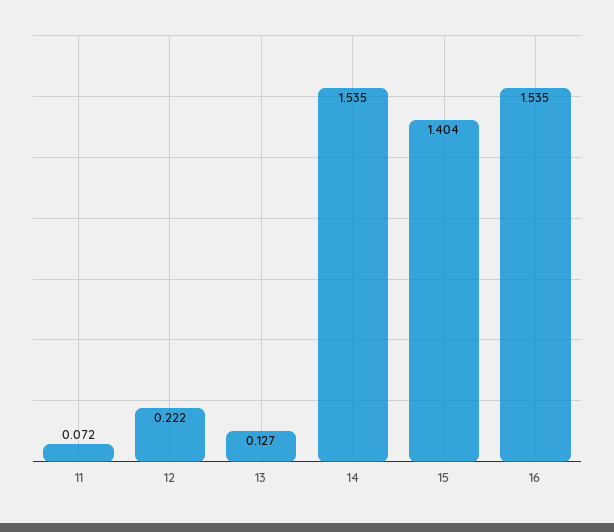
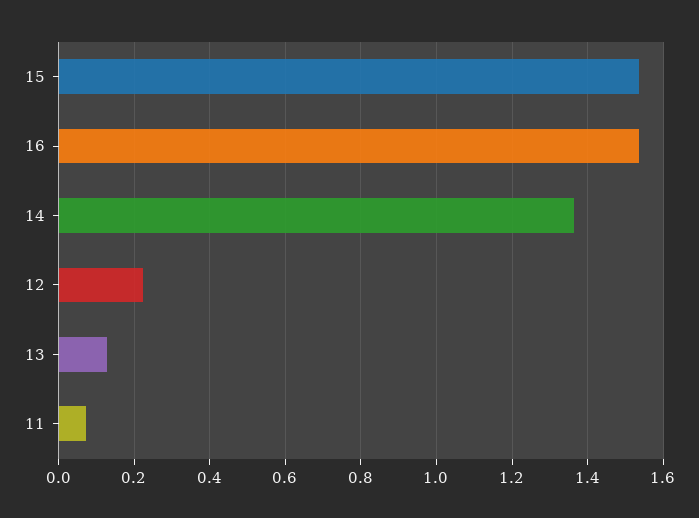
14: 1.535 -> 1.36
15: 1.404 -> 1.54

